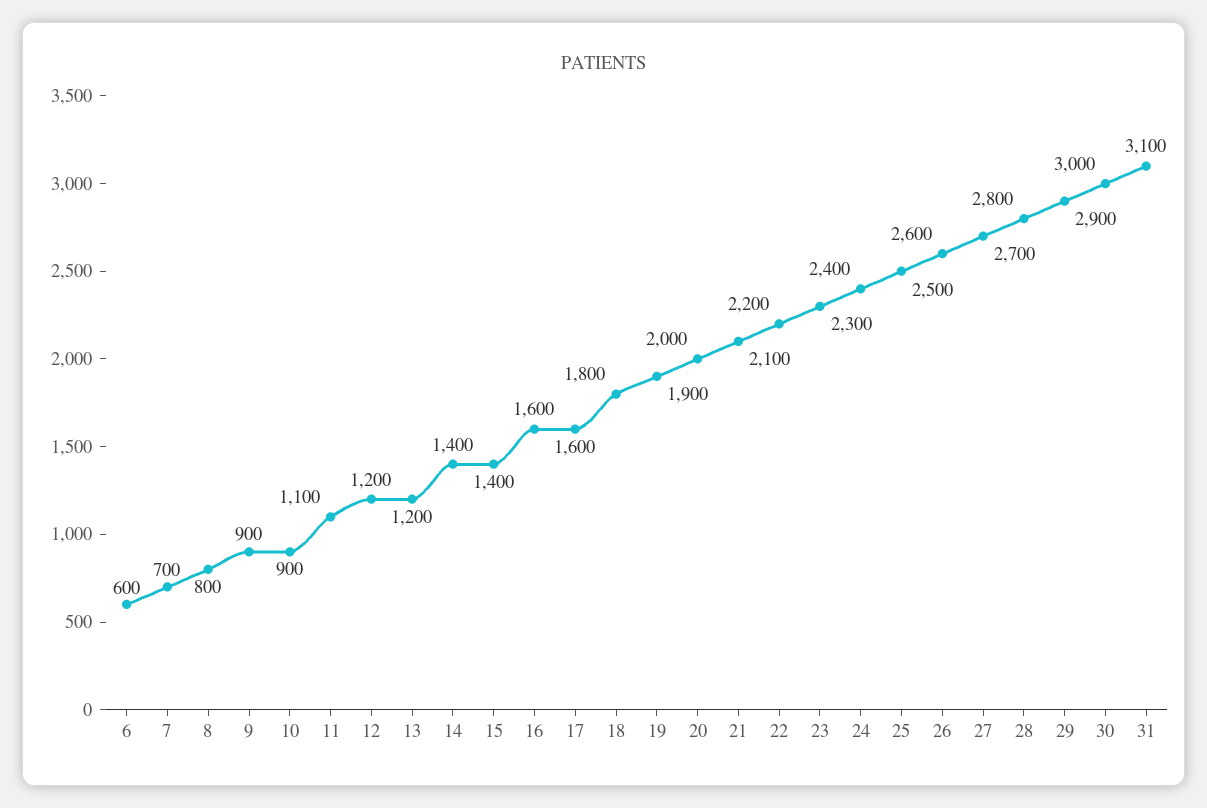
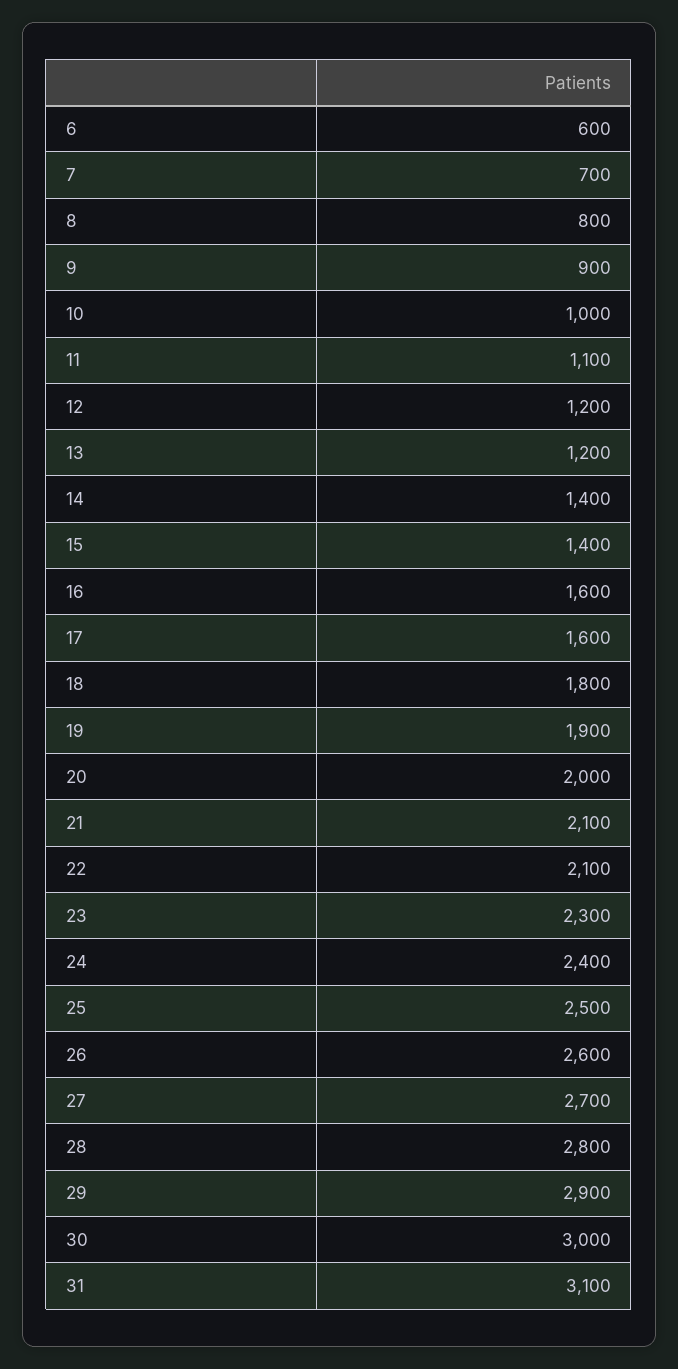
10: 900 -> 1000
22: 2200 -> 2100

